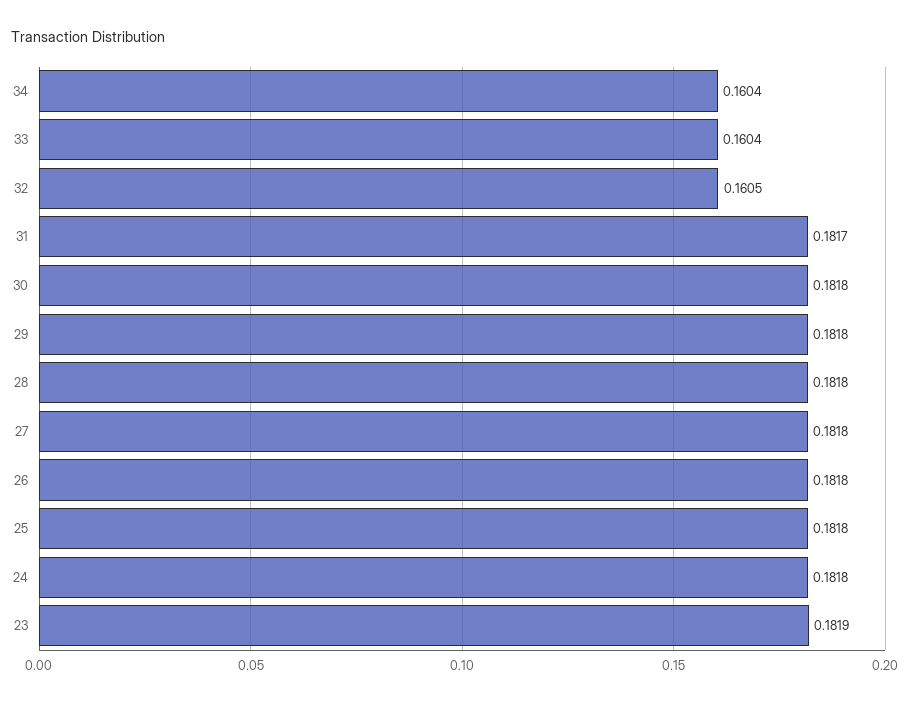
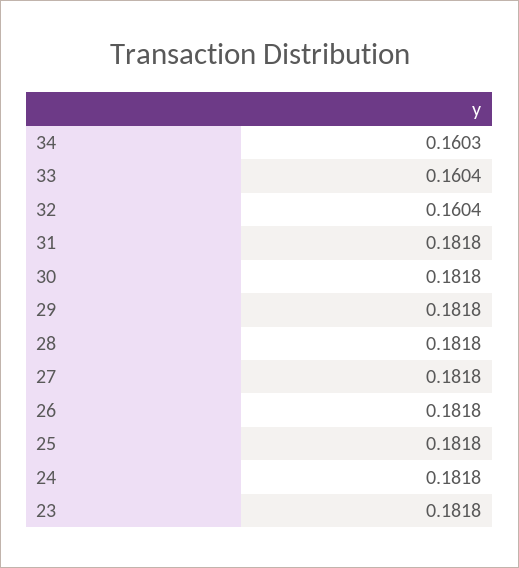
34: 0.1604 -> 0.1603
32: 0.1605 -> 0.1604
31: 0.1817 -> 0.1818
23: 0.1819 -> 0.1818

